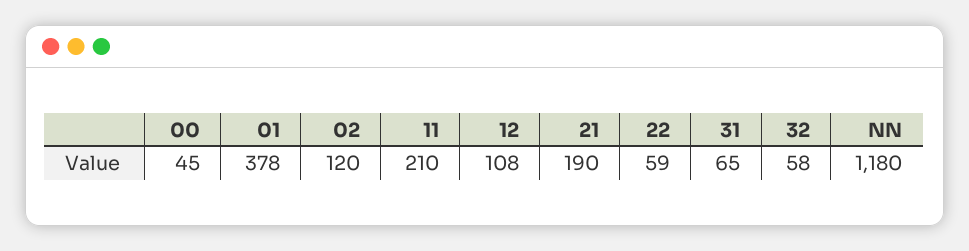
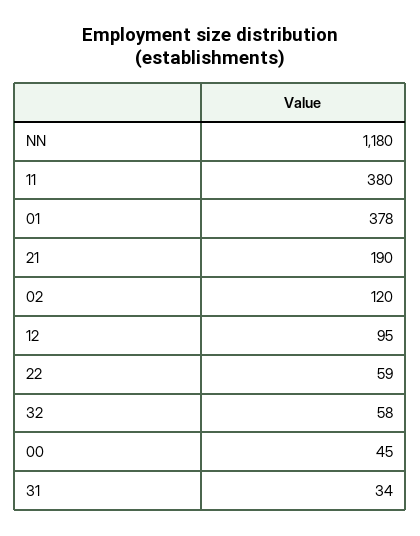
11: 210 -> 380
12: 108 -> 95
31: 65 -> 34

